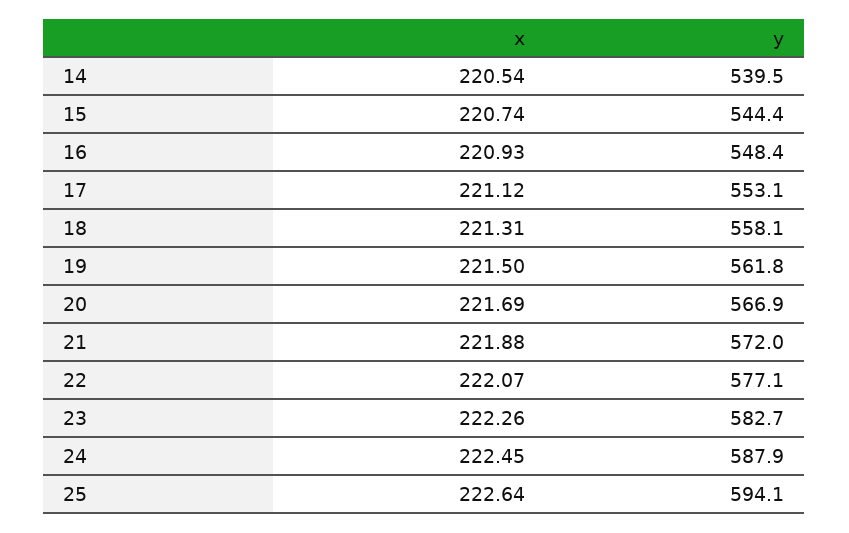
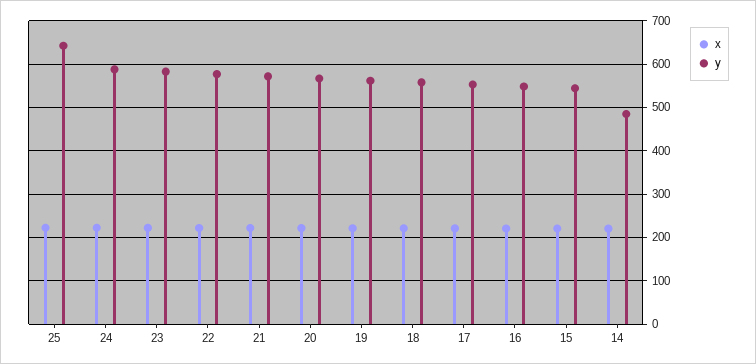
y, 14: 539.5 -> 480
y, 25: 594.1 -> 640

